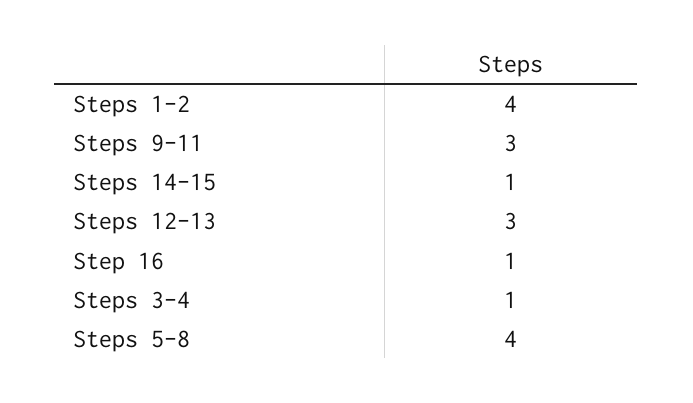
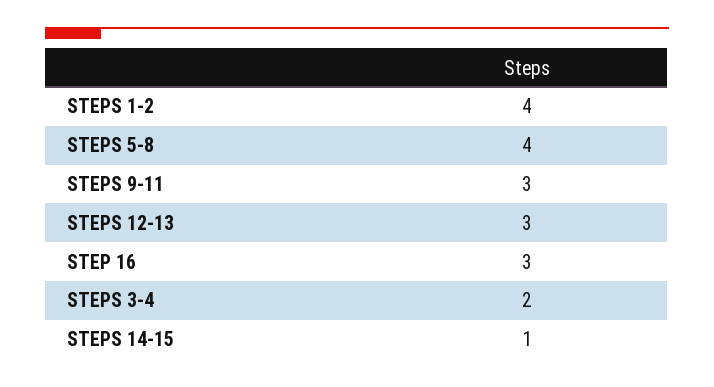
Step 16: 1 -> 3
Steps 3-4: 1 -> 2

